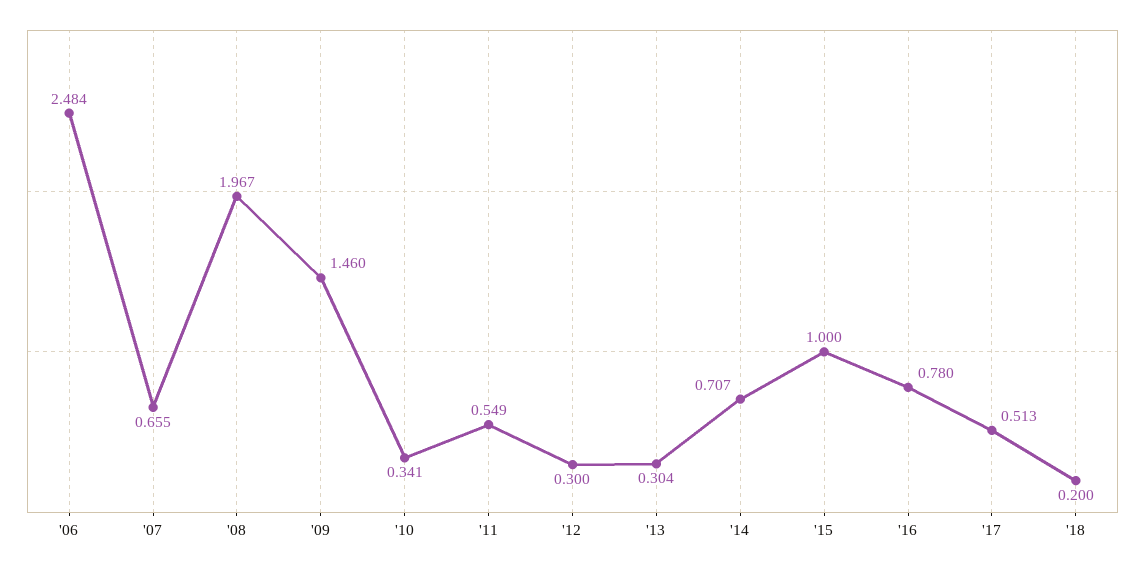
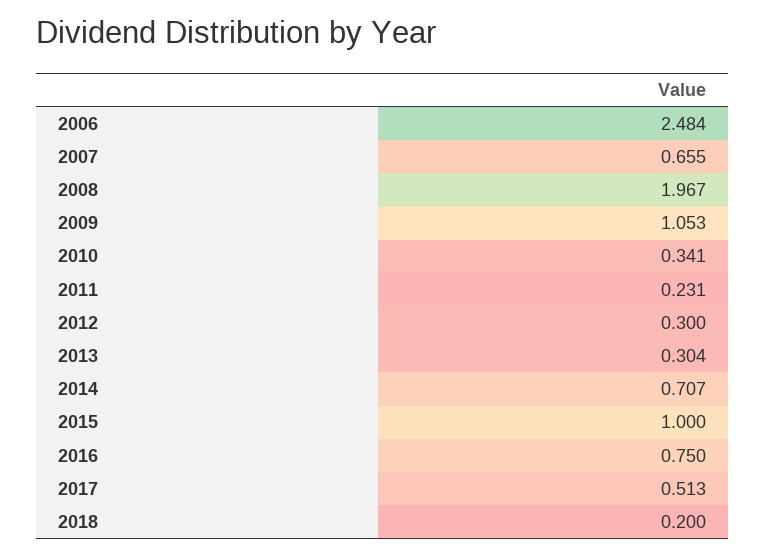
'09: 1.46 -> 1.053
'11: 0.549 -> 0.231
'16: 0.78 -> 0.75

